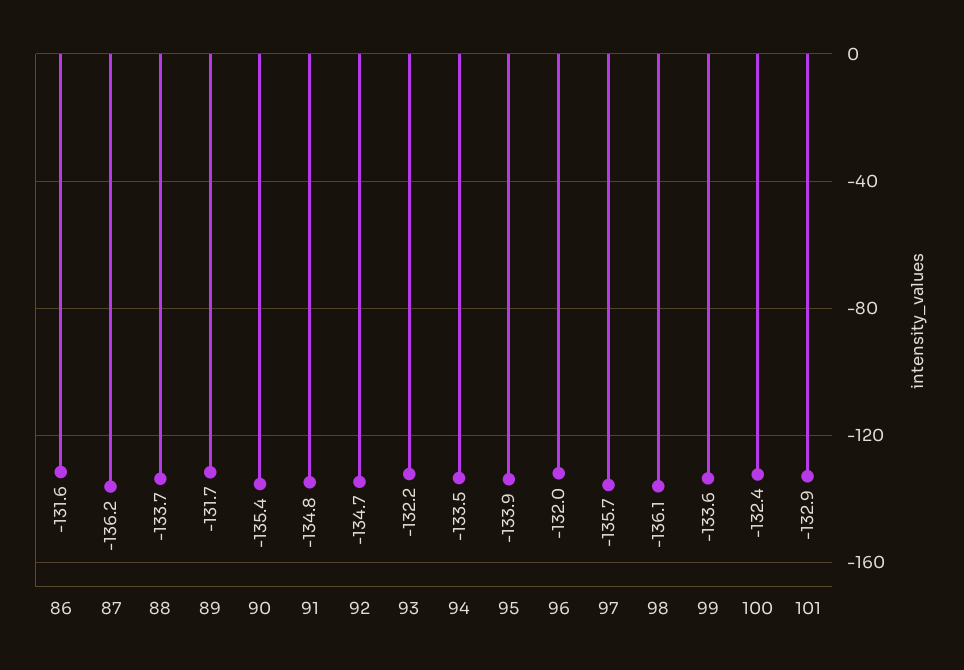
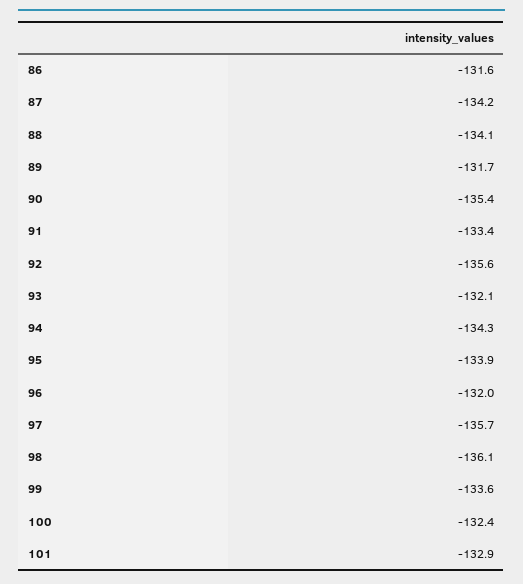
87: -136.2 -> -134.2
88: -133.7 -> -134.1
91: -134.8 -> -133.4
92: -134.7 -> -135.6
93: -132.2 -> -132.1
94: -133.5 -> -134.3

